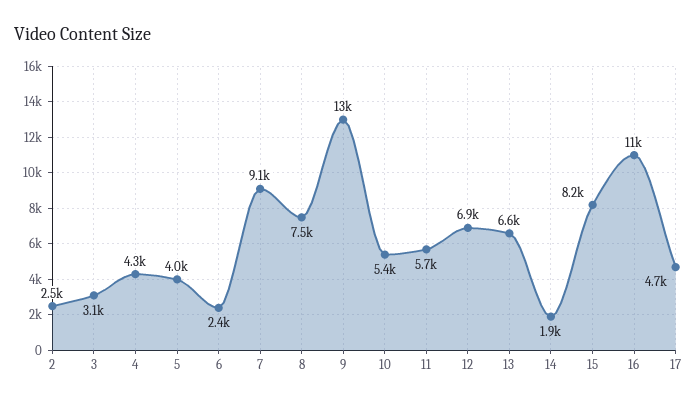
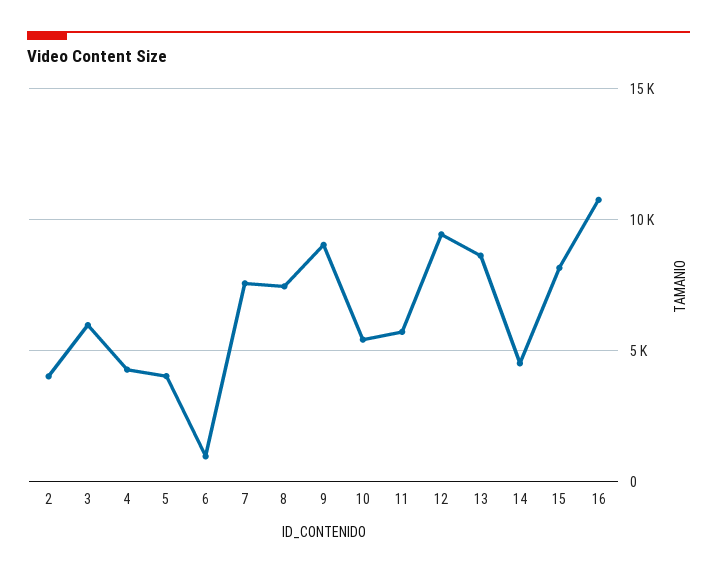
2: 2500 -> 4000
3: 3100 -> 6000
6: 2400 -> 1000
7: 9100 -> 7500
9: 13000 -> 9000
12: 6900 -> 9500
13: 6600 -> 8500
14: 1900 -> 4500
17: 4700 -> none

